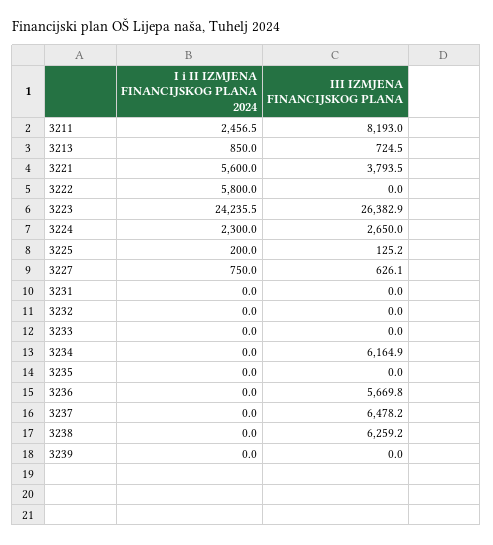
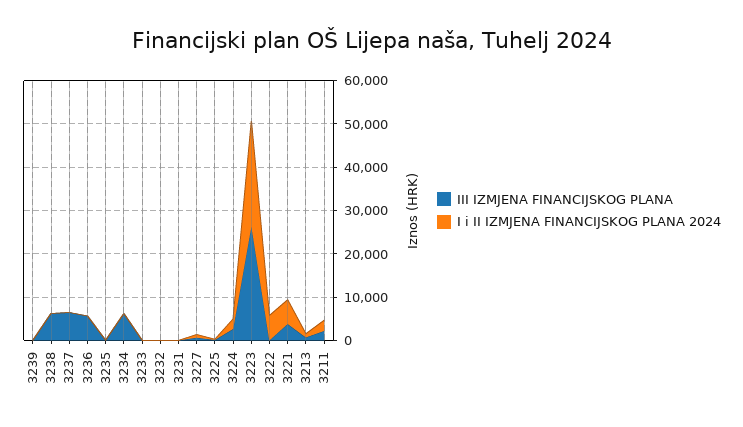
III IZMJENA FINANCIJSKOG PLANA, 3211: 8193 -> 2000

